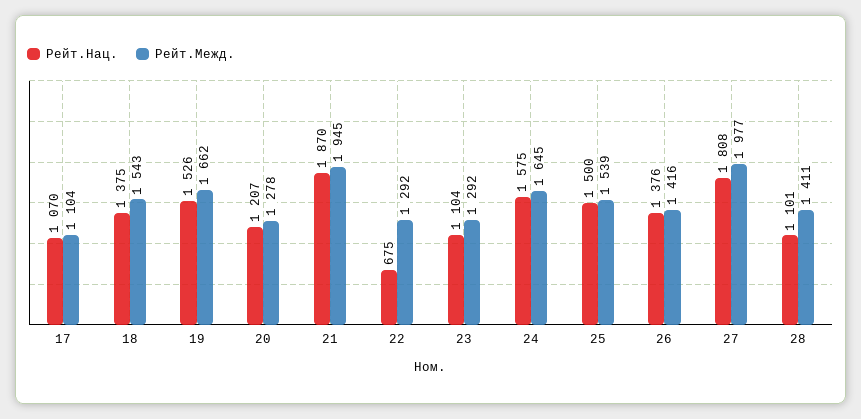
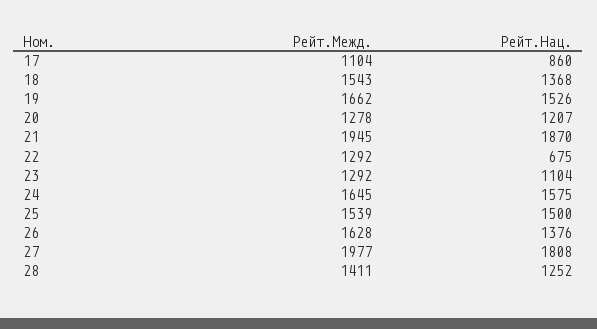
Рейт.Нац., 17: 1070 -> 860
Рейт.Нац., 18: 1375 -> 1368
Рейт.Межд., 26: 1416 -> 1628
Рейт.Нац., 28: 1101 -> 1252

